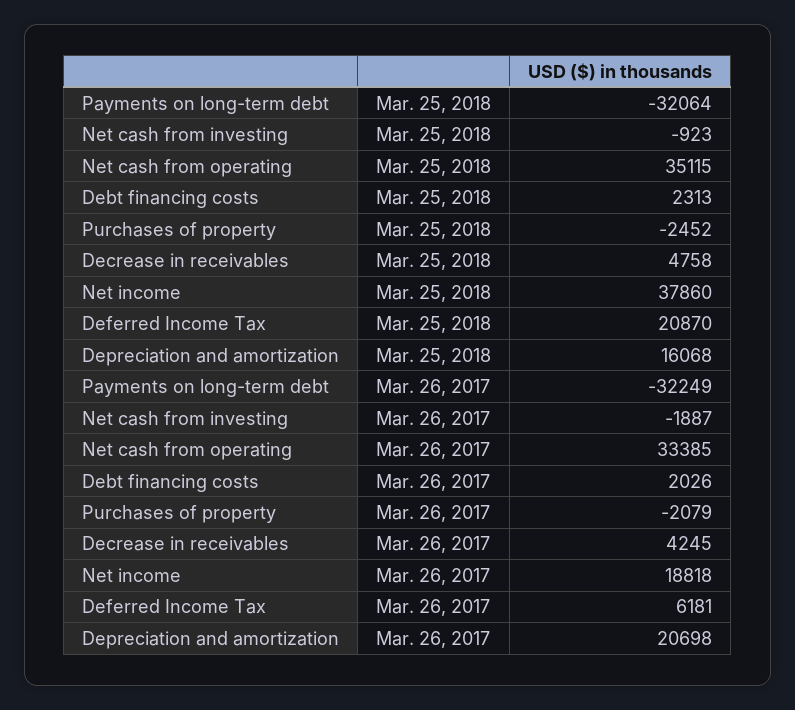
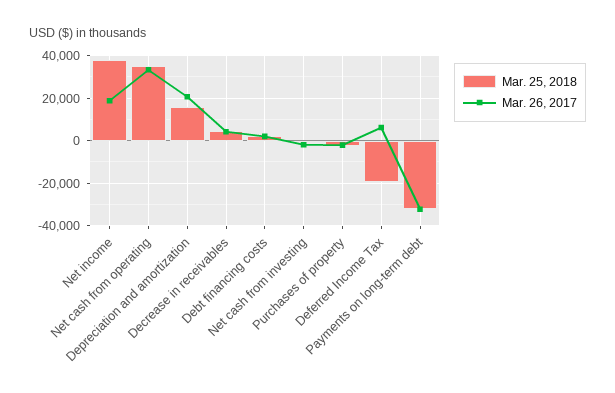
Mar. 25, 2018, Deferred Income Tax: 20870 -> -20000

